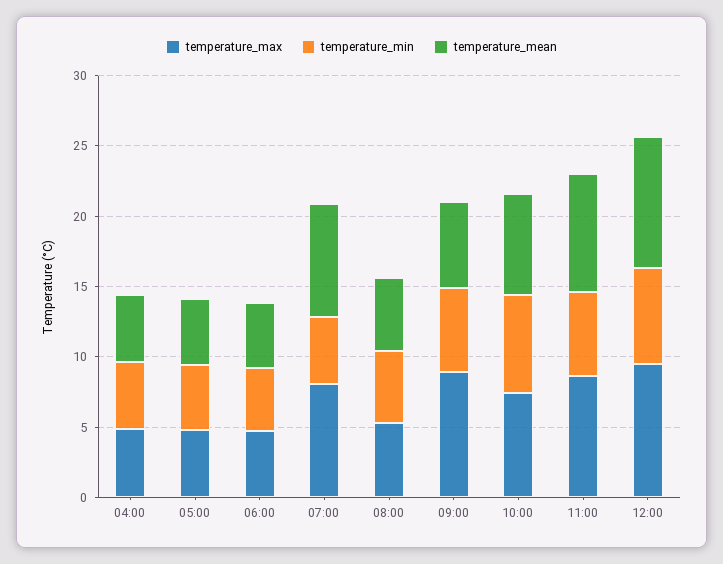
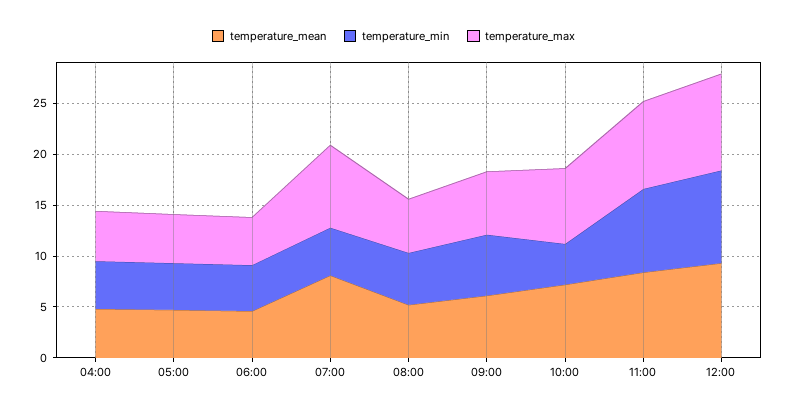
temperature_max, 09:00: 9 -> 6
temperature_min, 10:00: 7 -> 4
temperature_min, 11:00: 6 -> 8
temperature_min, 12:00: 7 -> 9

